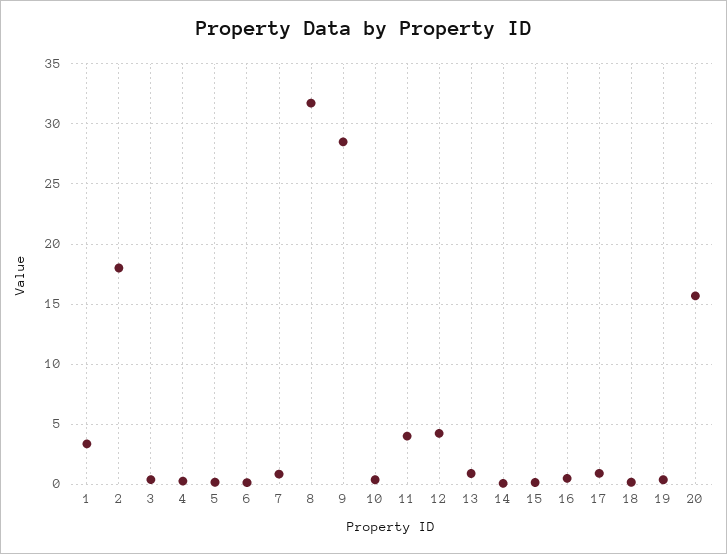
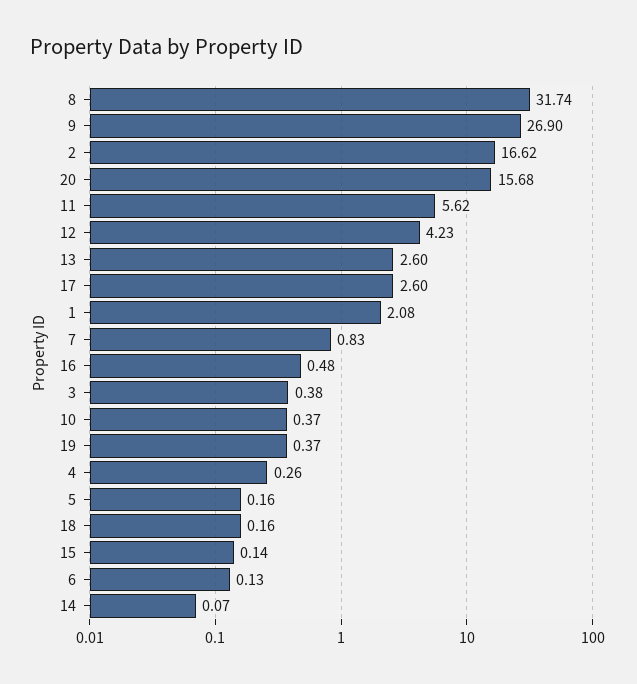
1: 3.5 -> 2.08
2: 18 -> 16.62
9: 28.5 -> 26.9
11: 4 -> 5.62
13: 1 -> 2.6
17: 1 -> 2.6

